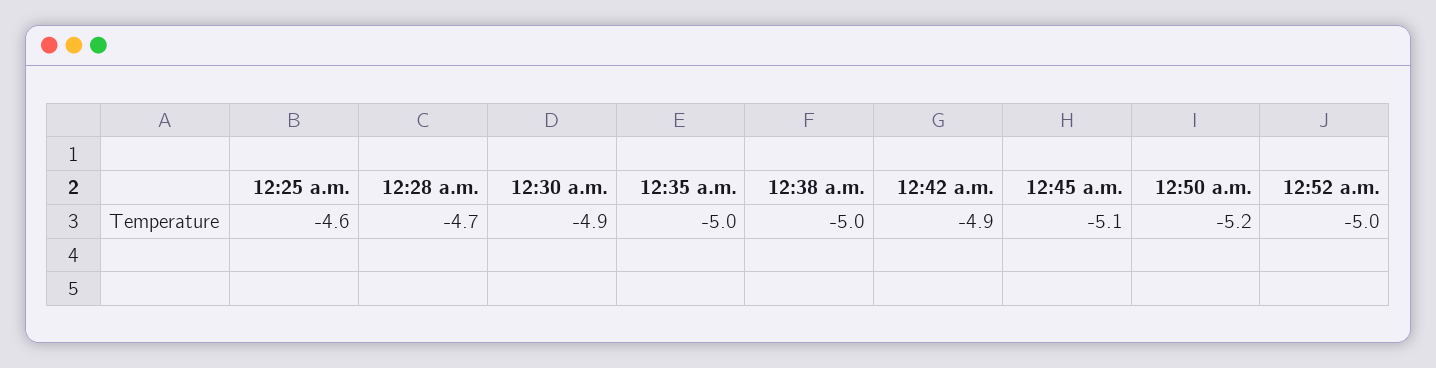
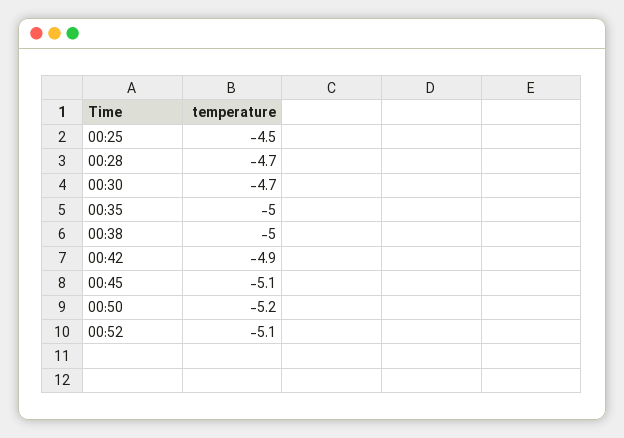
12:25 a.m.: -4.6 -> -4.5
12:30 a.m.: -4.9 -> -4.7
12:52 a.m.: -5 -> -5.1

